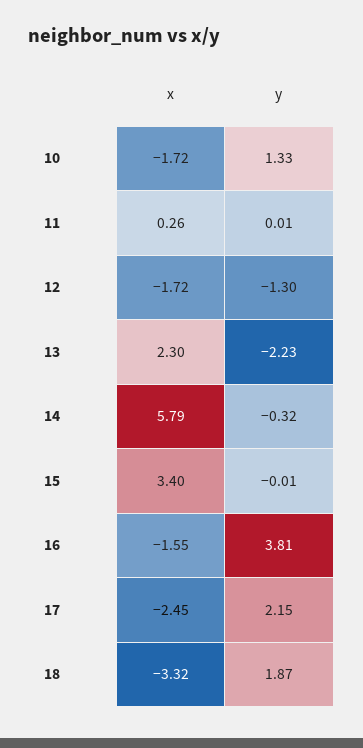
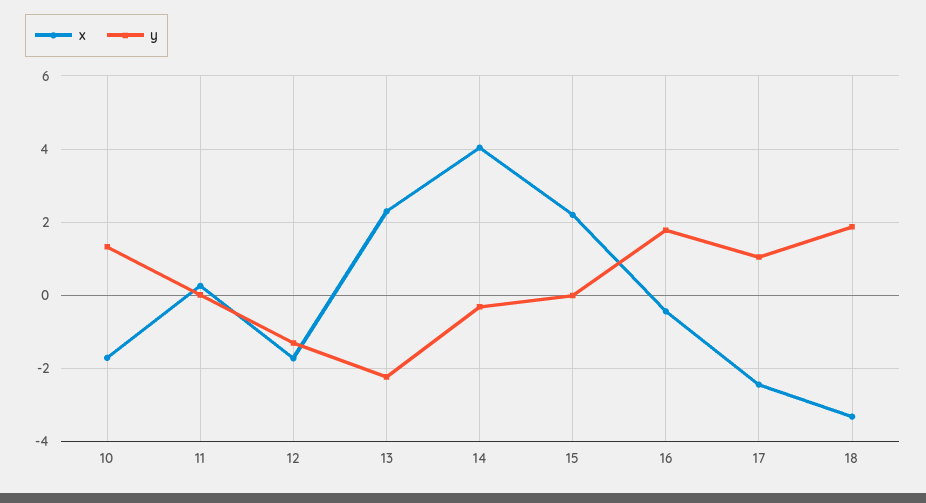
x, 14: 5.79 -> 4
x, 15: 3.4 -> 2.2
x, 16: -1.55 -> -0.4
y, 16: 3.81 -> 1.8
y, 17: 2.15 -> 1

